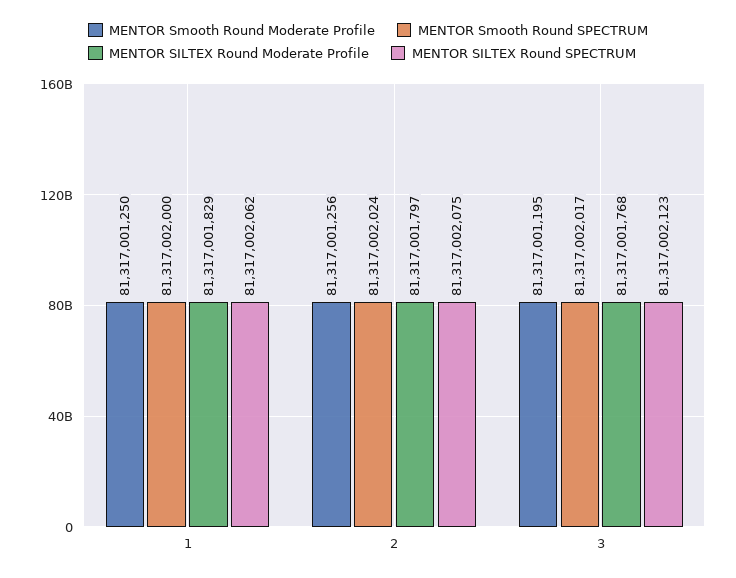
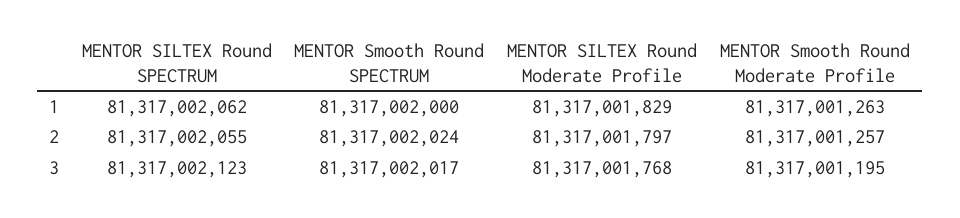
MENTOR Smooth Round Moderate Profile, 1: 81317001250 -> 81317001263
MENTOR Smooth Round Moderate Profile, 2: 81317001256 -> 81317001257
MENTOR SILTEX Round SPECTRUM, 2: 81317002075 -> 81317002055

